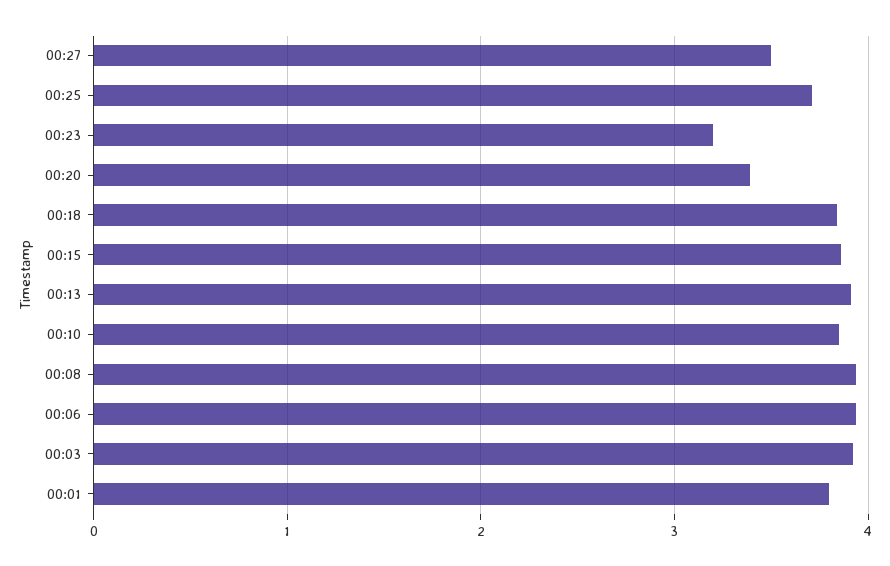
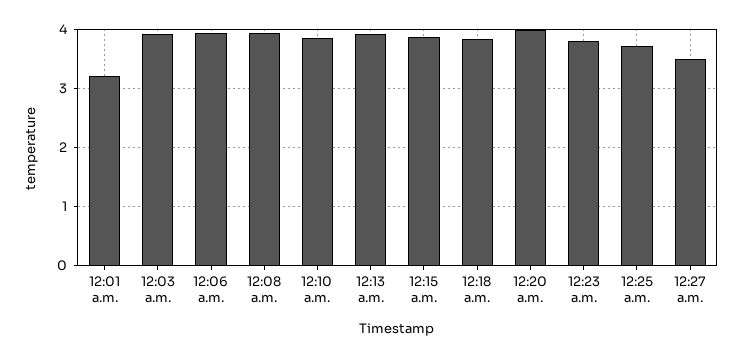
00:23: 3.2 -> 3.8
00:20: 3.4 -> 4
00:01: 3.8 -> 3.2

